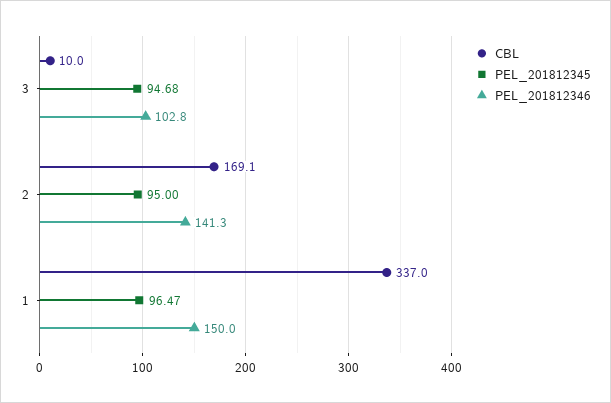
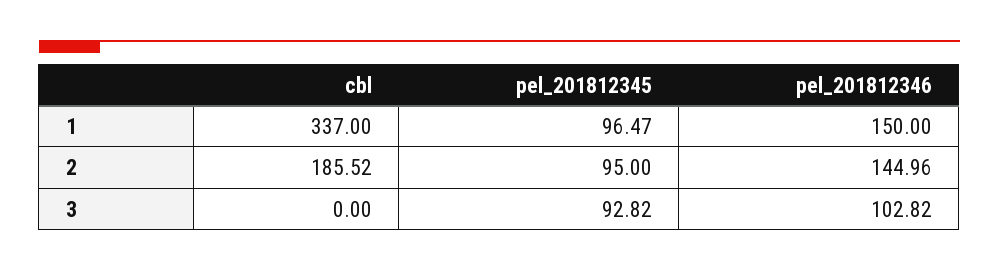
CBL, 3: 10 -> 0
PEL_201812345, 3: 94.68 -> 92.82
CBL, 2: 169.1 -> 185.52
PEL_201812346, 2: 141.3 -> 144.96

